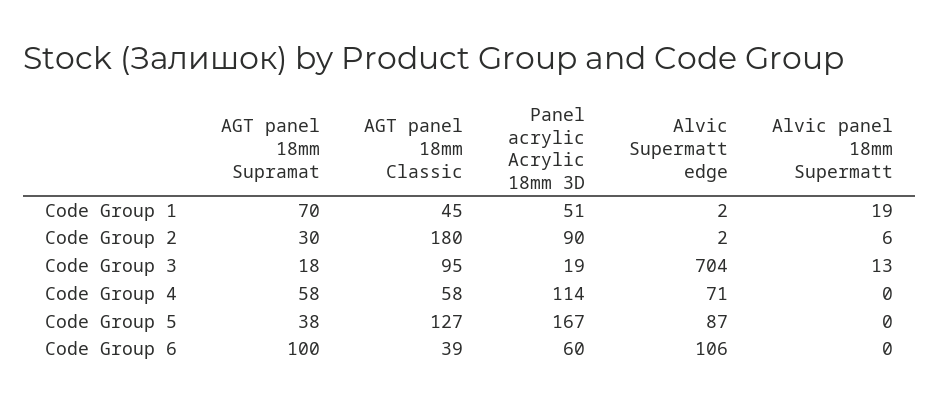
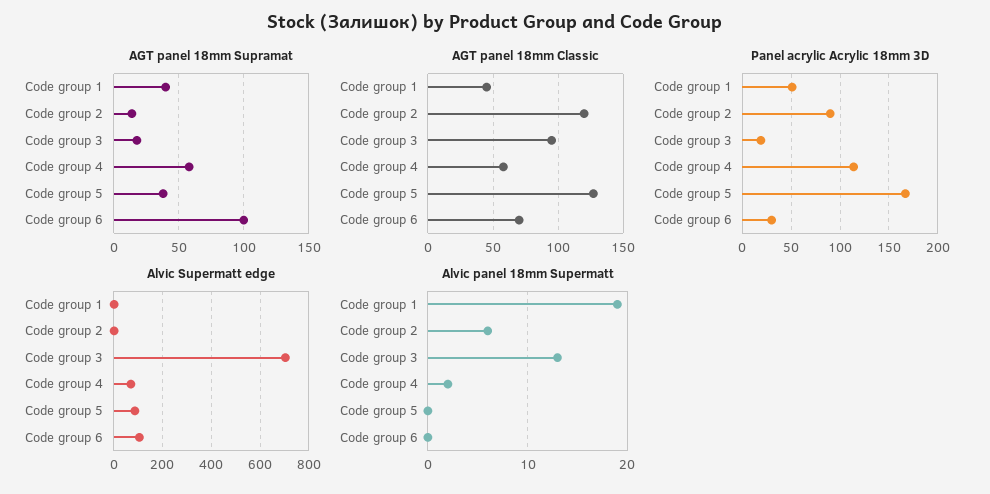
AGT panel 18mm Supramat, Code Group 1: 70 -> 40
AGT panel 18mm Supramat, Code Group 2: 30 -> 15
AGT panel 18mm Classic, Code Group 2: 180 -> 120
Alvic panel 18mm Supermatt, Code Group 4: 0 -> 2
AGT panel 18mm Classic, Code Group 6: 39 -> 70
Panel acrylic Acrylic 18mm 3D, Code Group 6: 60 -> 30

